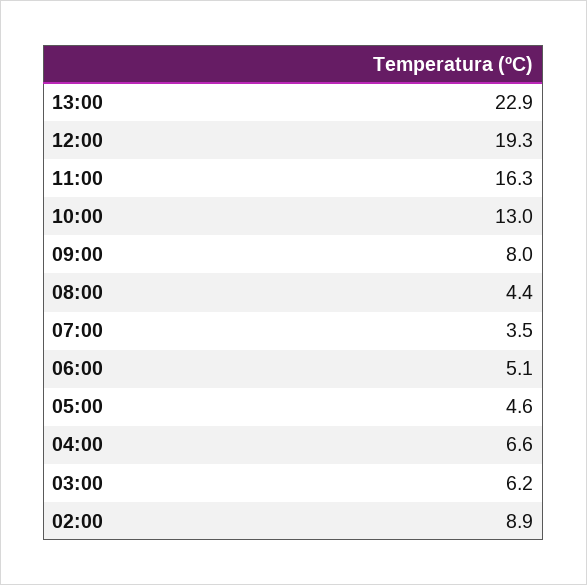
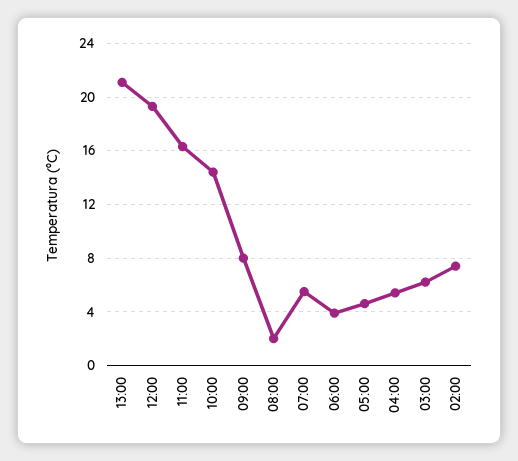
13:00: 22.9 -> 21
10:00: 13 -> 14.5
08:00: 4.4 -> 2
07:00: 3.5 -> 5.5
06:00: 5.1 -> 4
04:00: 6.6 -> 5.5
02:00: 8.9 -> 7.5

